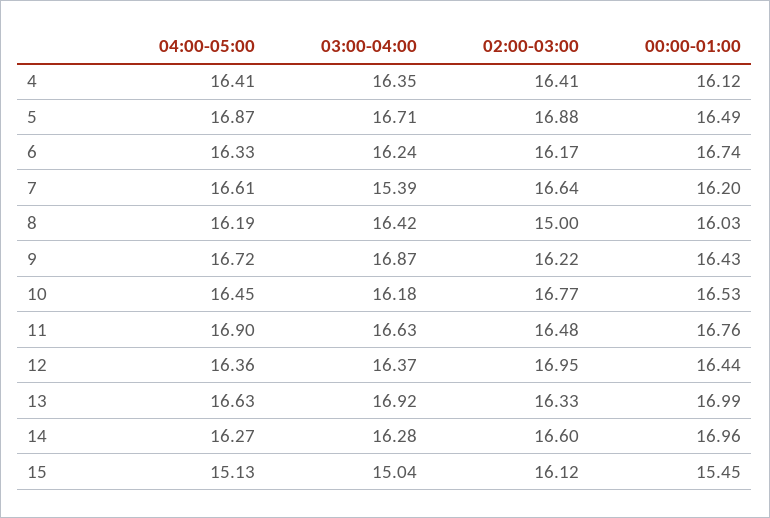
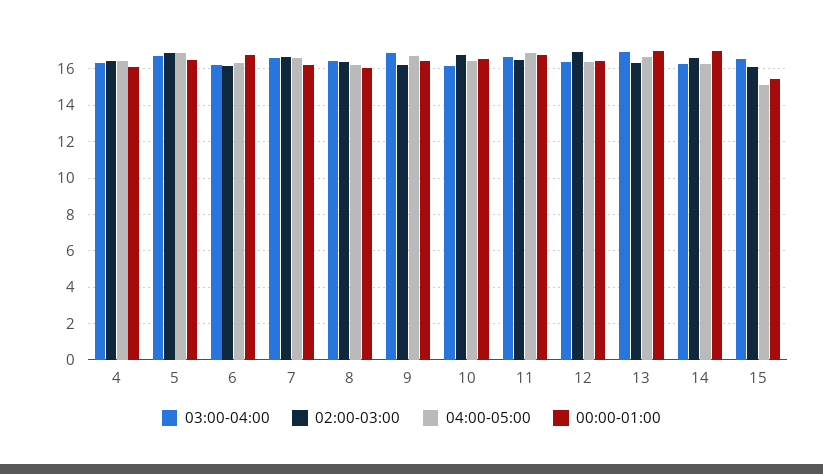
03:00-04:00, 7: 15.39 -> 16.5
02:00-03:00, 8: 15 -> 16.5
03:00-04:00, 15: 15.04 -> 16.5

